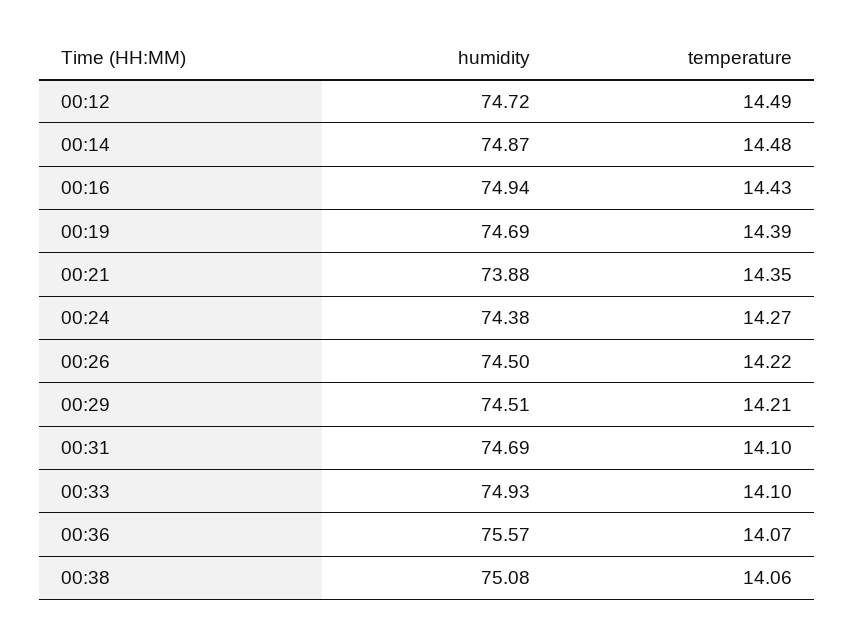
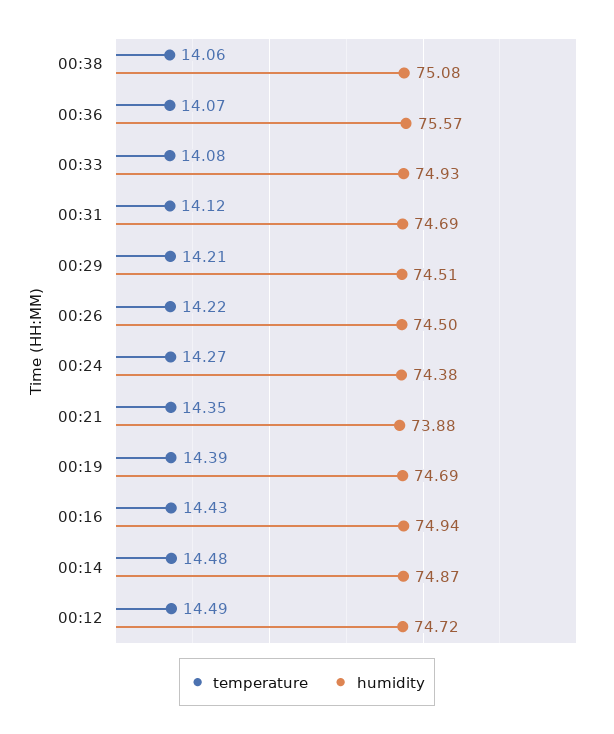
temperature, 00:31: 14.1 -> 14.12
temperature, 00:33: 14.1 -> 14.08

